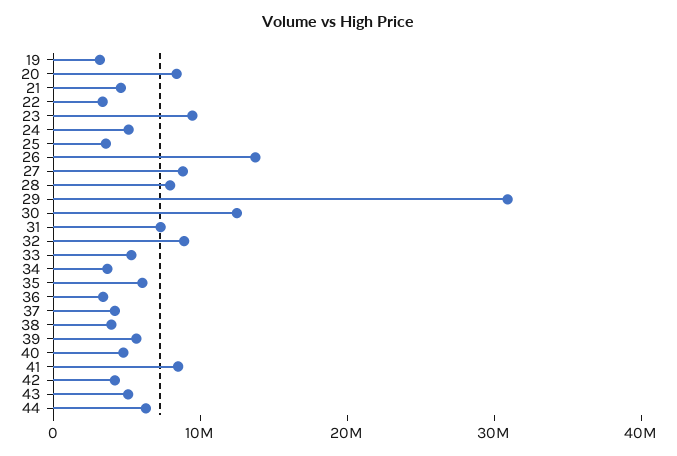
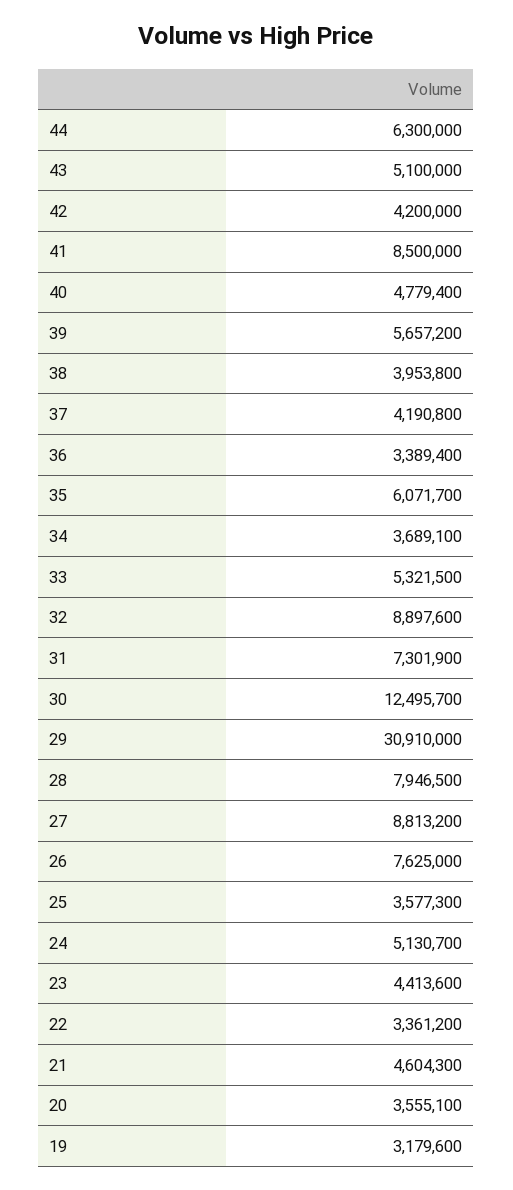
20: 8000000 -> 3555100
23: 10000000 -> 4413600
26: 14000000 -> 7625000

